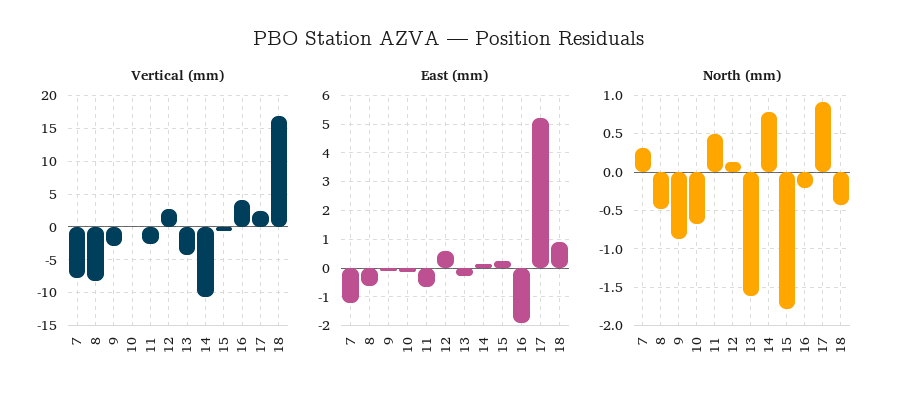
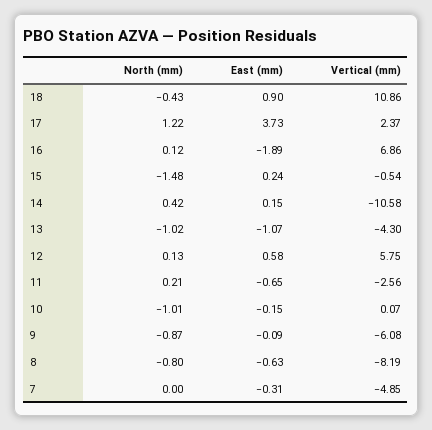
Vertical (mm), 7: -8 -> -4.85
Vertical (mm), 9: -3 -> -6.08
Vertical (mm), 12: 3 -> 5.75
Vertical (mm), 16: 4 -> 6.86
Vertical (mm), 18: 17 -> 10.86
East (mm), 7: -1.25 -> -0.31
East (mm), 13: -0.25 -> -1.07
East (mm), 17: 5.25 -> 3.73
North (mm), 7: 0.3 -> 0
North (mm), 8: -0.5 -> -0.8
North (mm), 10: -0.7 -> -1.01
North (mm), 11: 0.5 -> 0.21
North (mm), 13: -1.6 -> -1.02
North (mm), 14: 0.8 -> 0.42
North (mm), 15: -1.8 -> -1.48
North (mm), 16: -0.2 -> 0.12
North (mm), 17: 0.9 -> 1.22

